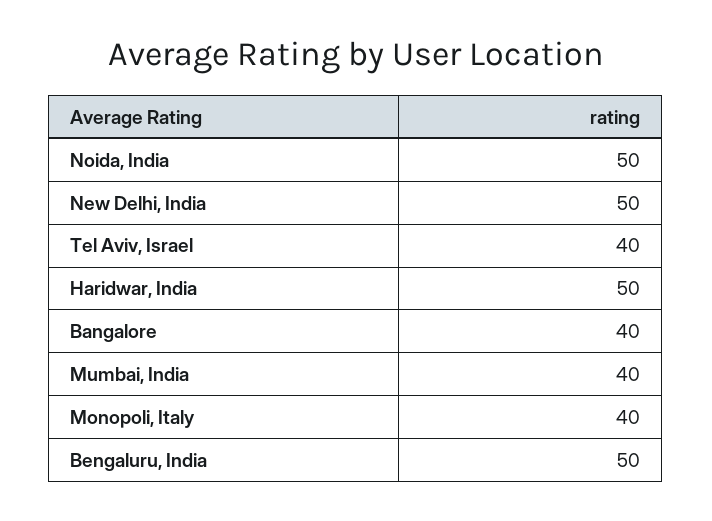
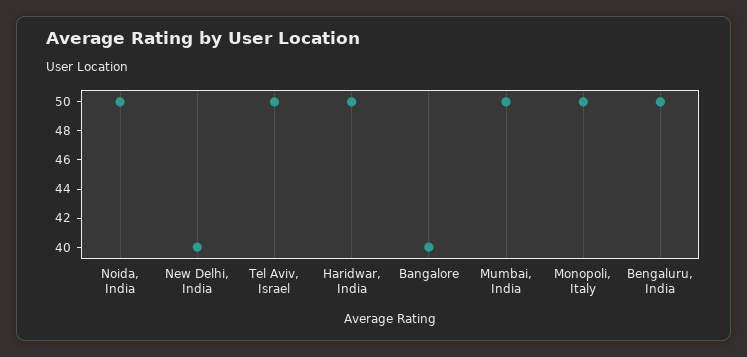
New Delhi, India: 50 -> 40
Tel Aviv, Israel: 40 -> 50
Mumbai, India: 40 -> 50
Monopoli, Italy: 40 -> 50

